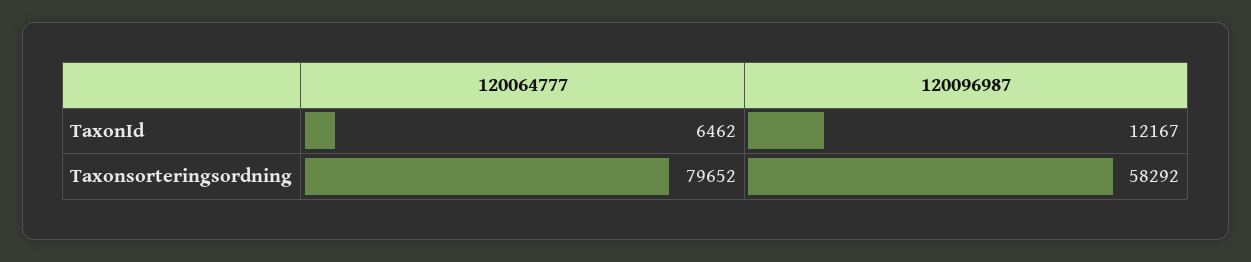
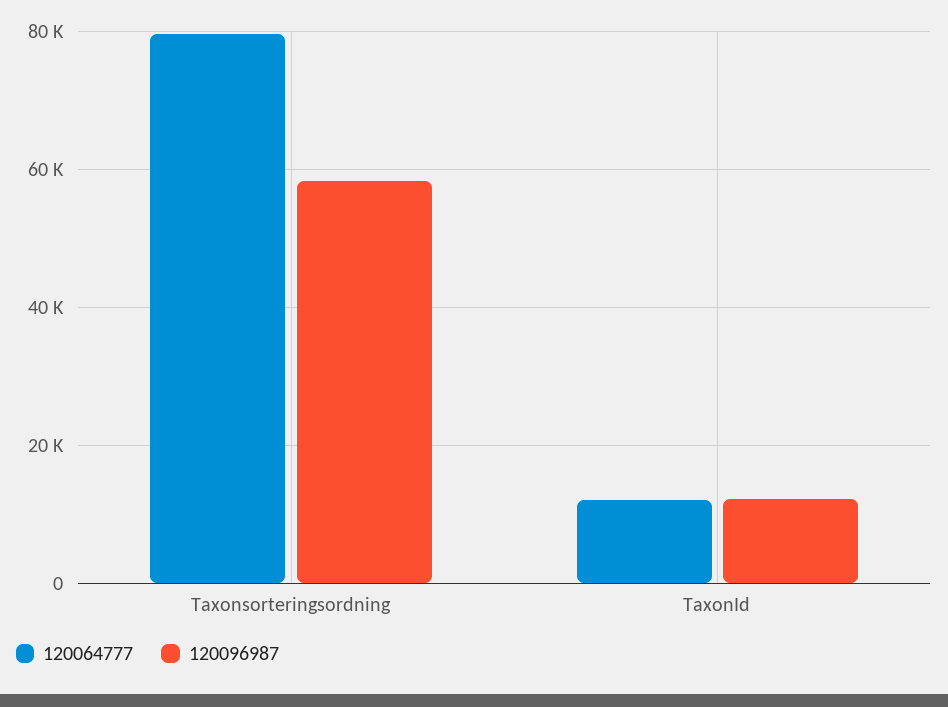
120064777, TaxonId: 6462 -> 12000

